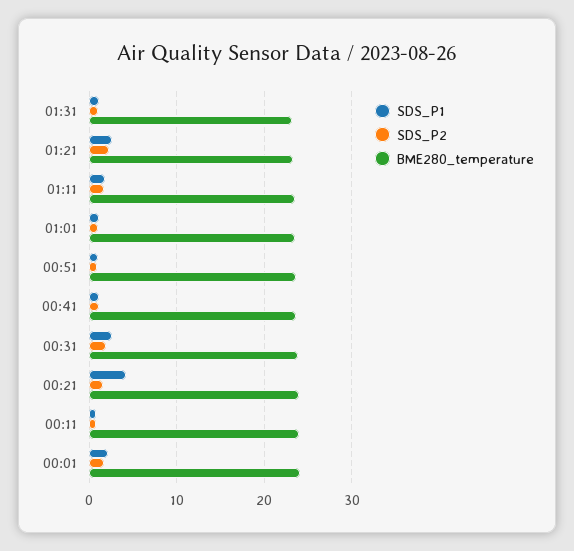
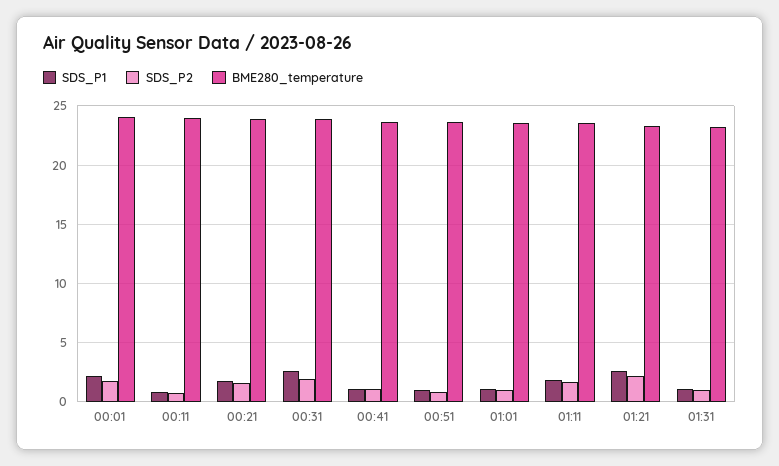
SDS_P1, 00:21: 4 -> 2

